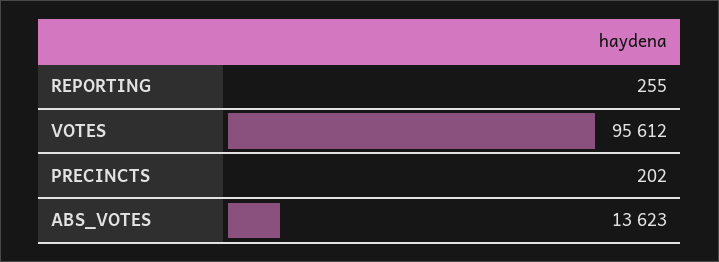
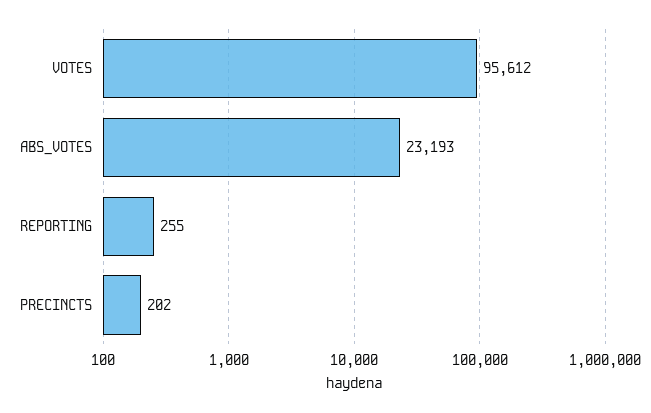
ABS_VOTES: 13623 -> 23193

